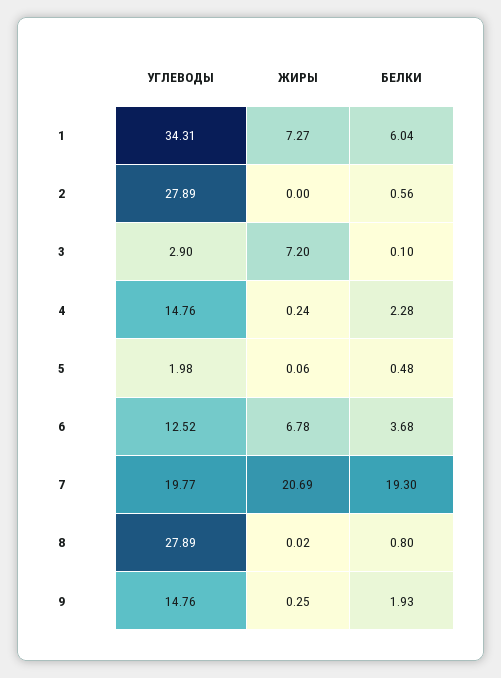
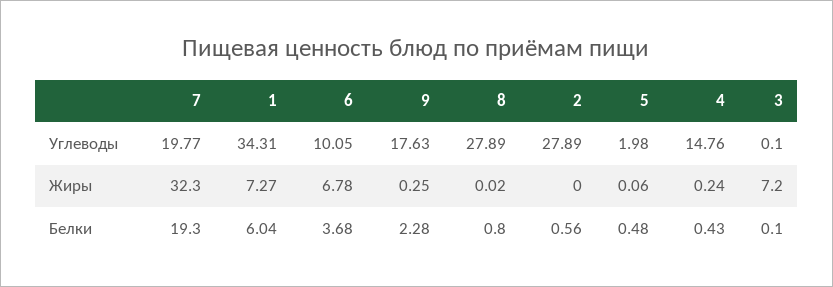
УГЛЕВОДЫ, 3: 2.9 -> 0.1
БЕЛКИ, 4: 2.28 -> 0.43
УГЛЕВОДЫ, 6: 12.52 -> 10.05
ЖИРЫ, 7: 20.69 -> 32.3
УГЛЕВОДЫ, 9: 14.76 -> 17.63
БЕЛКИ, 9: 1.93 -> 2.28

